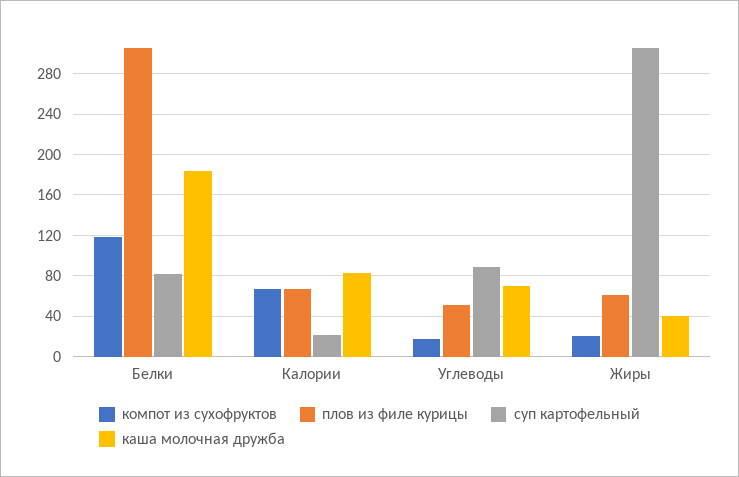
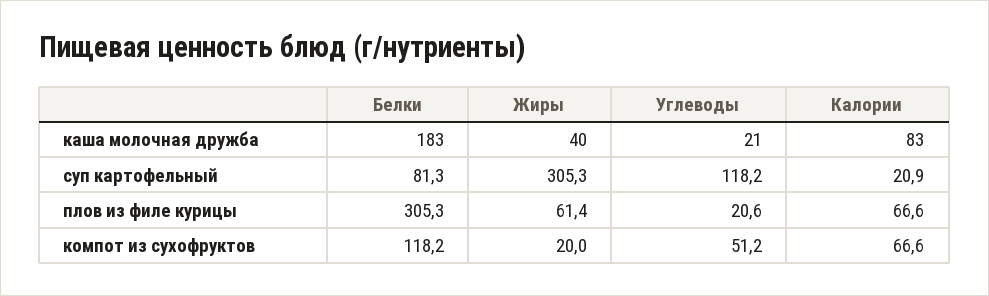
компот из сухофруктов, Углеводы: 20 -> 51.2
плов из филе курицы, Углеводы: 50 -> 20.6
суп картофельный, Углеводы: 90 -> 118.2
каша молочная дружба, Углеводы: 70 -> 21

